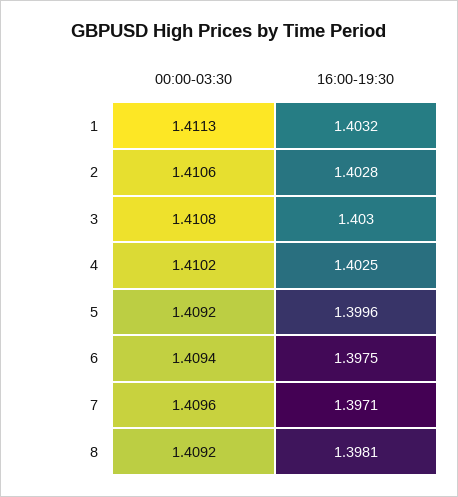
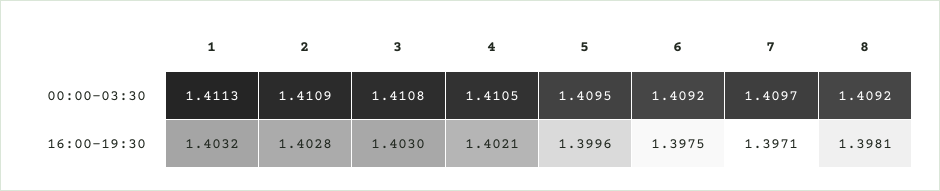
00:00-03:30, 2: 1.4106 -> 1.4109
00:00-03:30, 4: 1.4102 -> 1.4105
16:00-19:30, 4: 1.4025 -> 1.4021
00:00-03:30, 5: 1.4092 -> 1.4095
00:00-03:30, 6: 1.4094 -> 1.4092
00:00-03:30, 7: 1.4096 -> 1.4097

